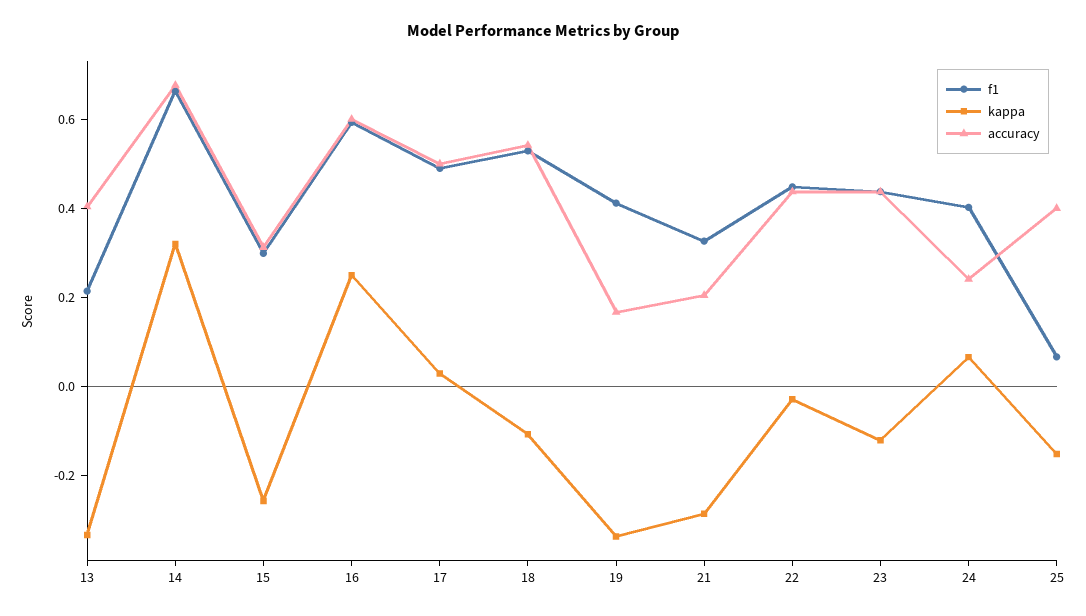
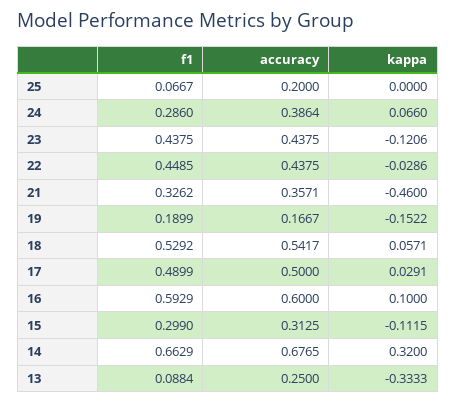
f1, 13: 0.2 -> 0.0884
accuracy, 13: 0.4 -> 0.25
kappa, 15: -0.25 -> -0.1115
kappa, 16: 0.25 -> 0.1
kappa, 18: -0.1 -> 0.0571
f1, 19: 0.4 -> 0.1899
kappa, 19: -0.35 -> -0.1522
kappa, 21: -0.3 -> -0.46
accuracy, 21: 0.2 -> 0.3571
f1, 24: 0.4 -> 0.286
accuracy, 24: 0.25 -> 0.3864
kappa, 25: -0.15 -> 0
accuracy, 25: 0.4 -> 0.2

